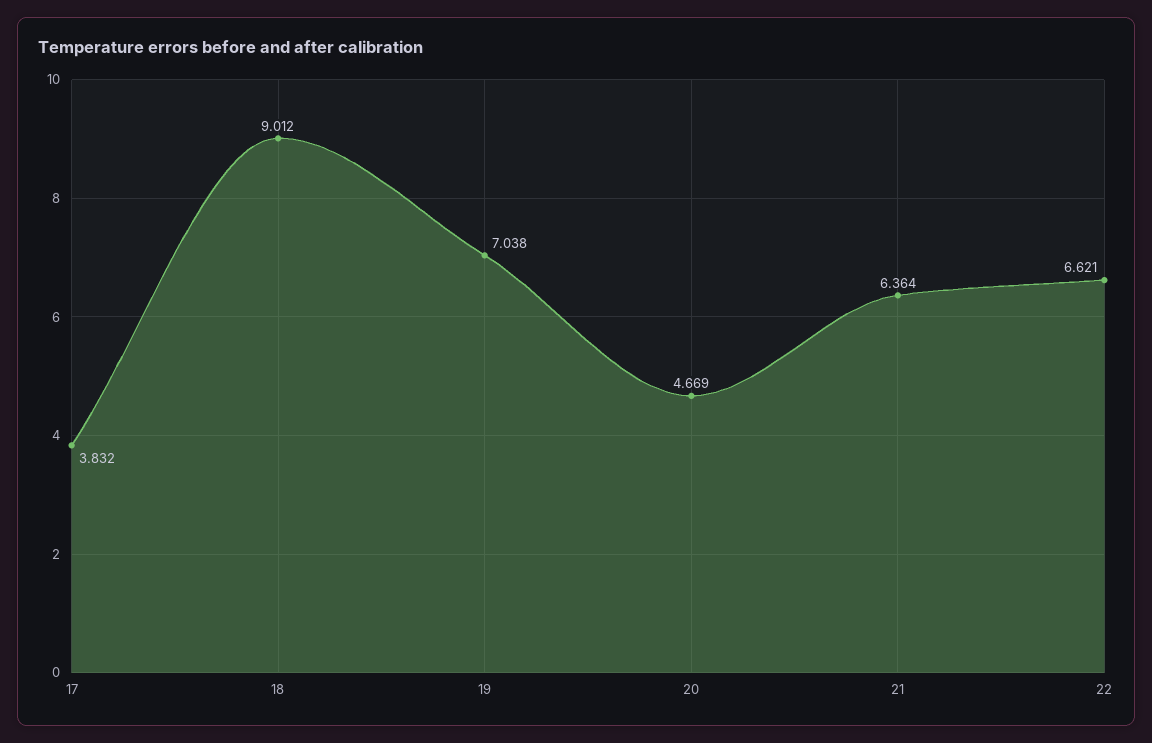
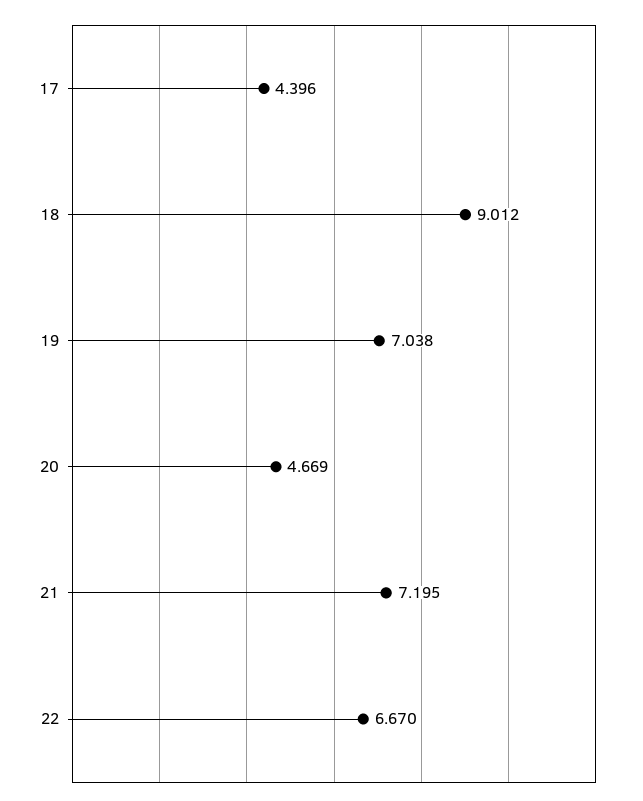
17: 3.832 -> 4.396
21: 6.364 -> 7.195
22: 6.621 -> 6.67

